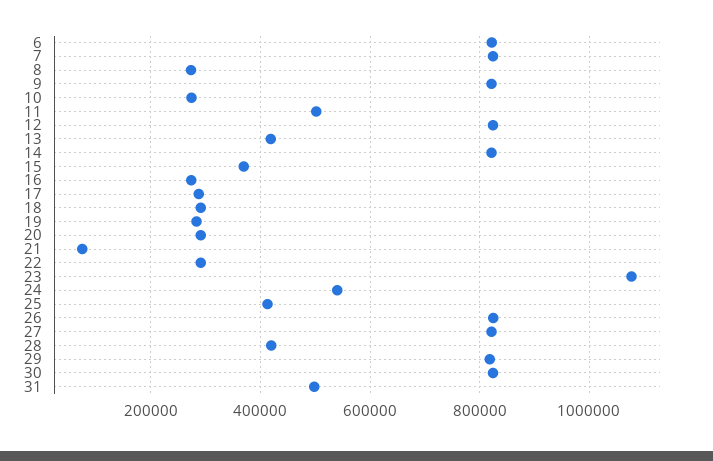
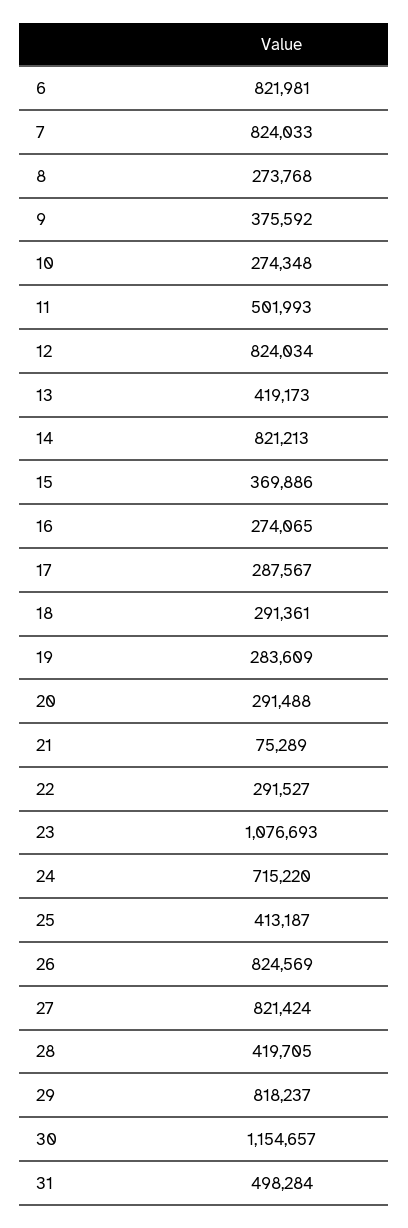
9: 820000 -> 375592
24: 540000 -> 715220
30: 820000 -> 1154657

